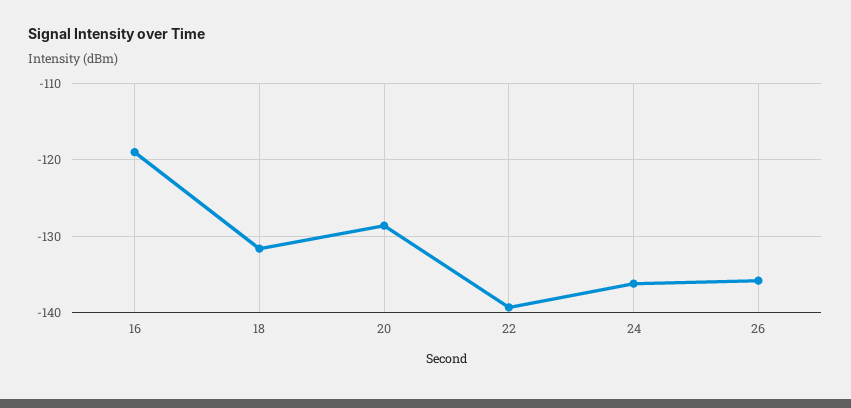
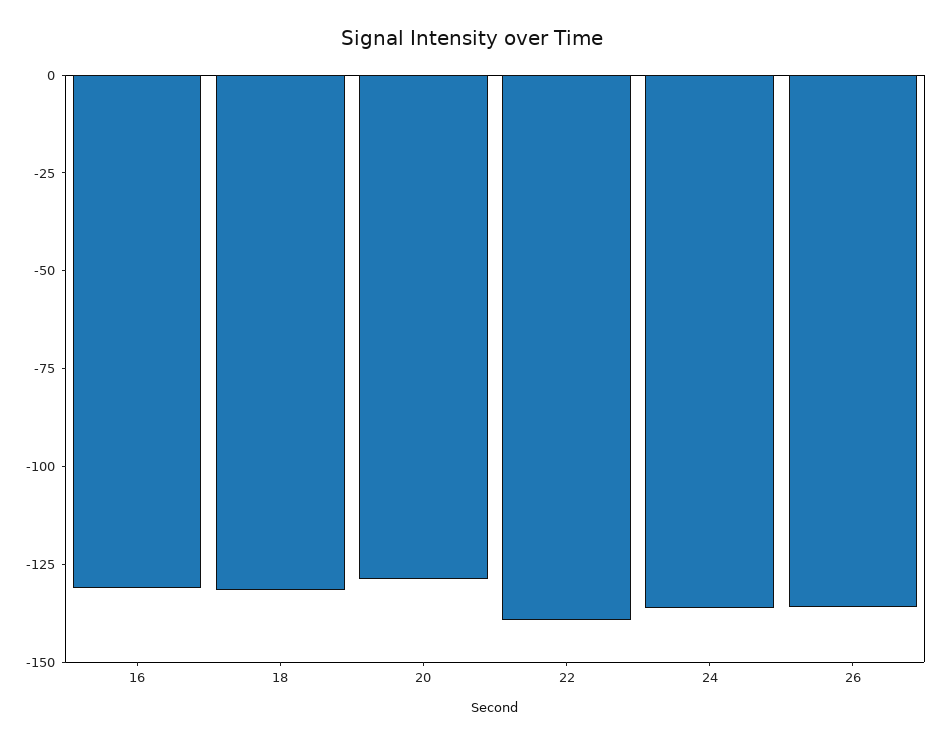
16: -119 -> -130

